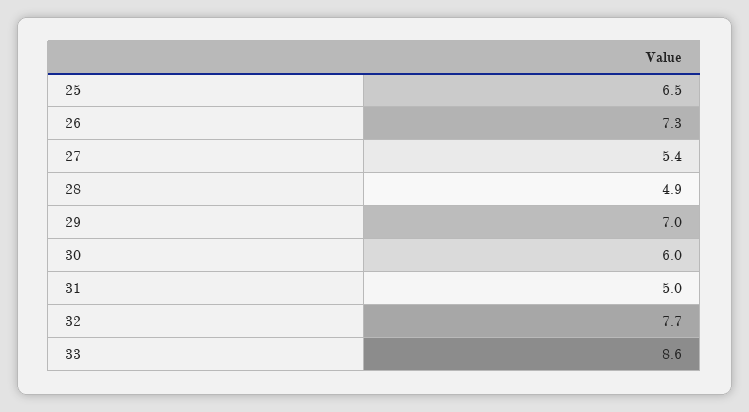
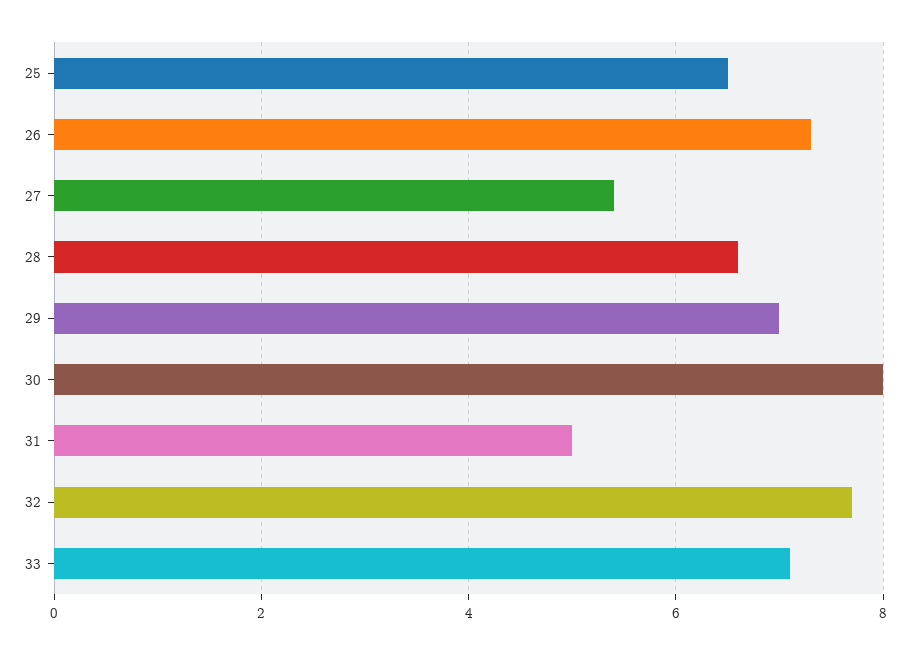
28: 4.9 -> 6.5
30: 6 -> 8
33: 8.6 -> 7

